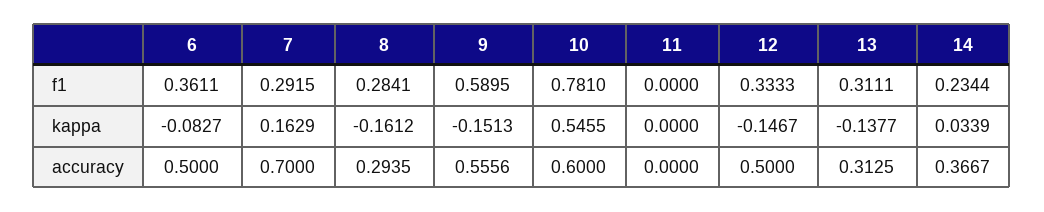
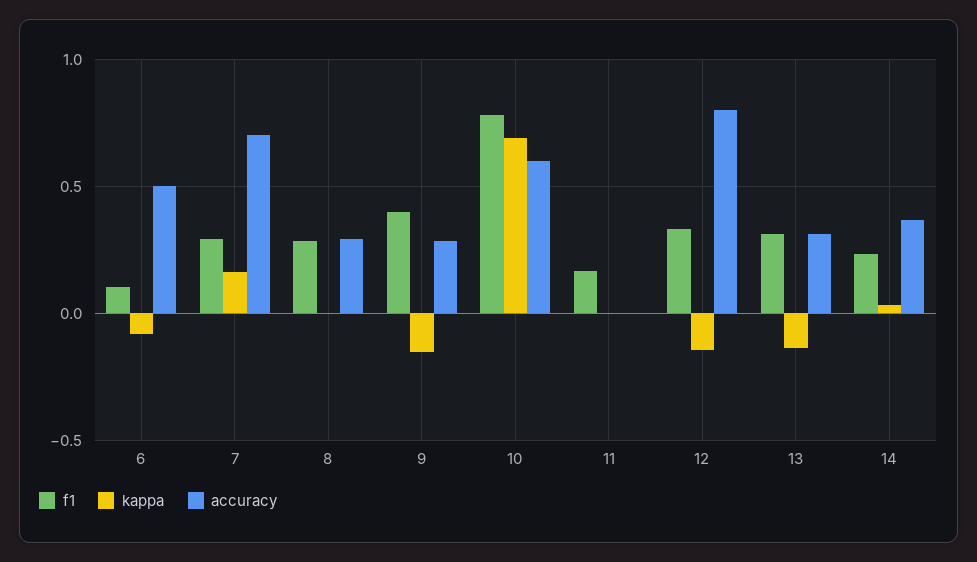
f1, 6: 0.3611 -> 0.1
f1, 9: 0.5895 -> 0.4
f1, 11: 0 -> 0.15
kappa, 8: -0.1612 -> 0
kappa, 10: 0.5455 -> 0.7
accuracy, 9: 0.5556 -> 0.3
accuracy, 12: 0.5 -> 0.8

